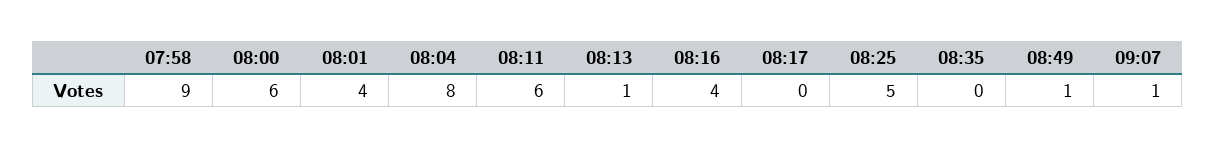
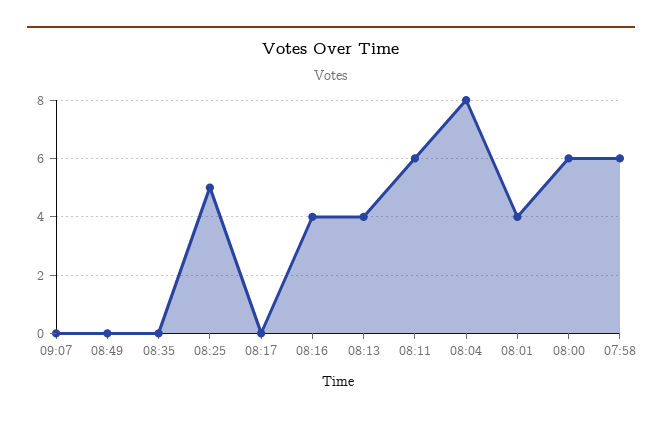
07:58: 9 -> 6
08:13: 1 -> 4
08:49: 1 -> 0
09:07: 1 -> 0

